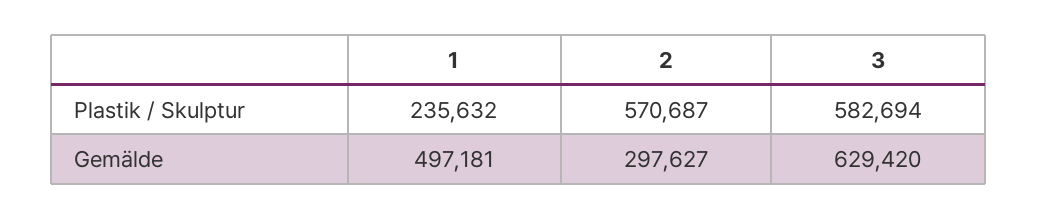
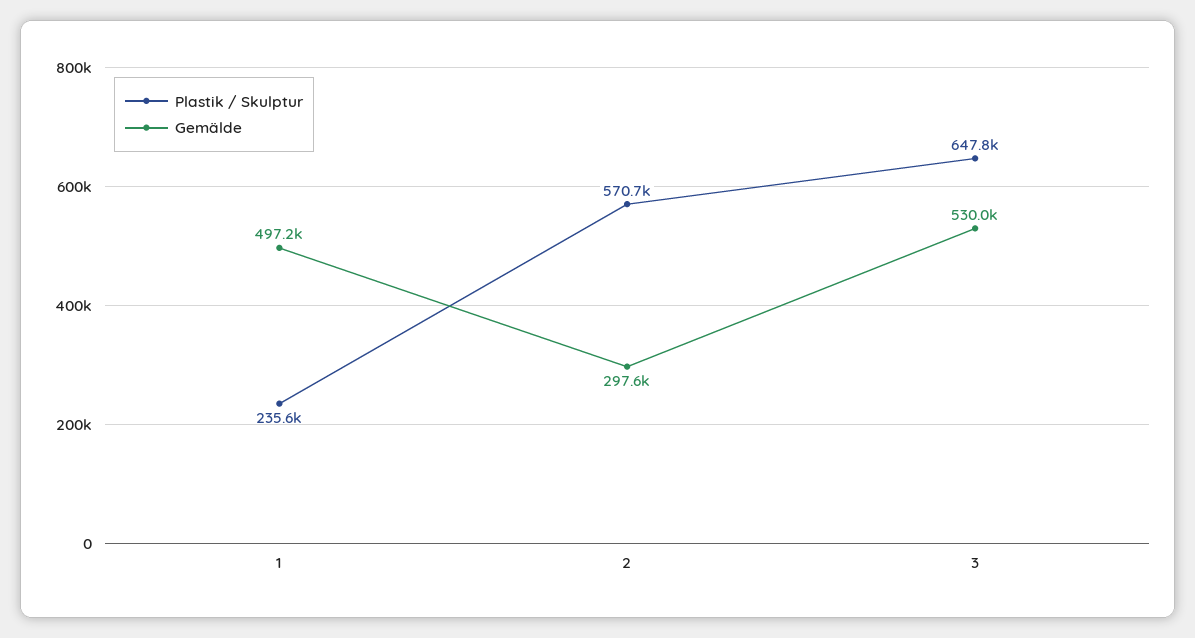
Plastik / Skulptur, 3: 582694 -> 647800
Gemälde, 3: 629420 -> 530000

